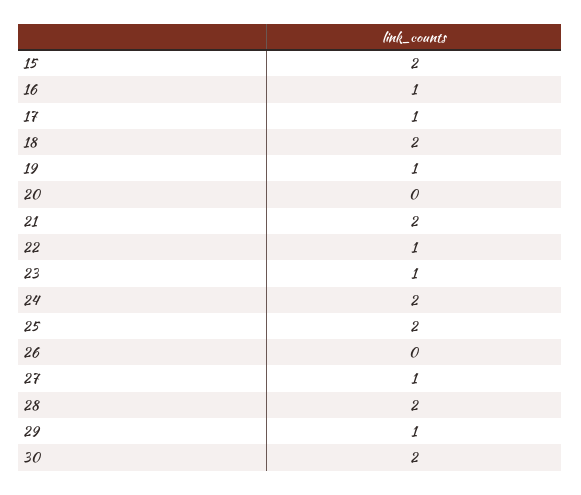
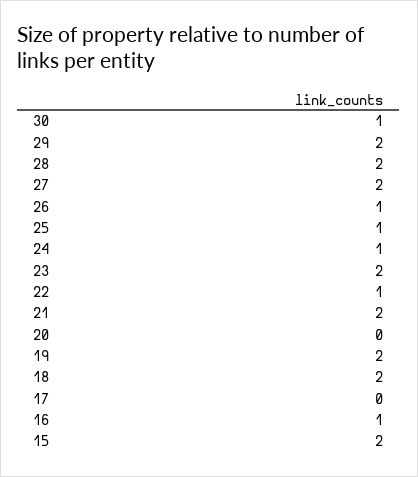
17: 1 -> 0
19: 1 -> 2
23: 1 -> 2
24: 2 -> 1
25: 2 -> 1
26: 0 -> 1
27: 1 -> 2
29: 1 -> 2
30: 2 -> 1

